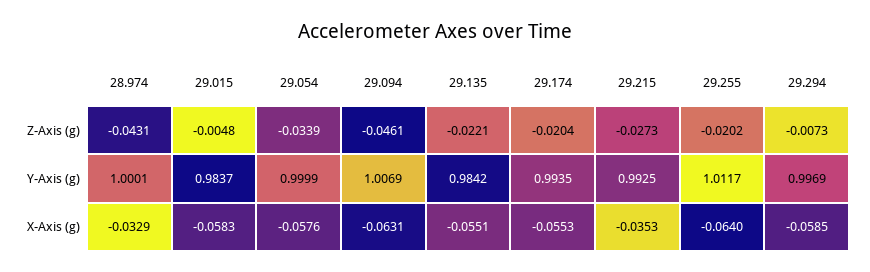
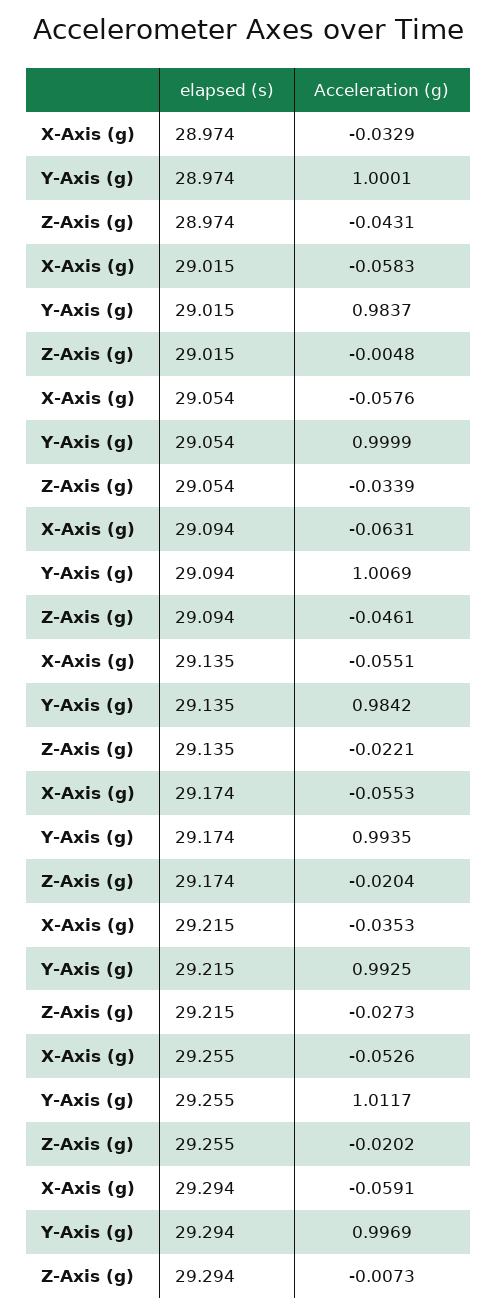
29.255, X-Axis (g): -0.064 -> -0.0526
29.294, X-Axis (g): -0.0585 -> -0.0591

